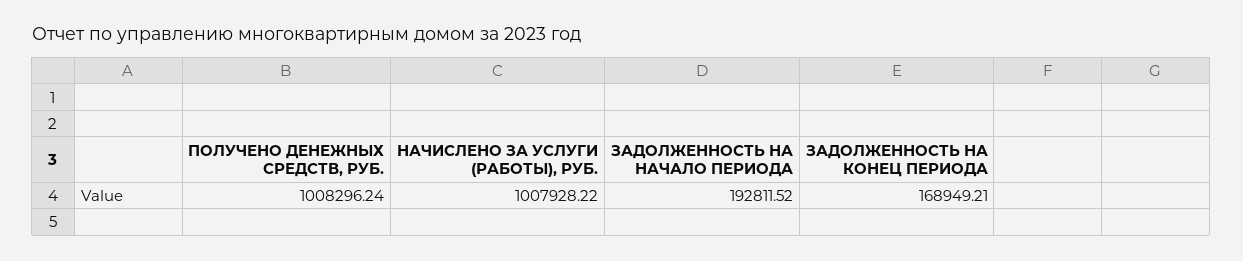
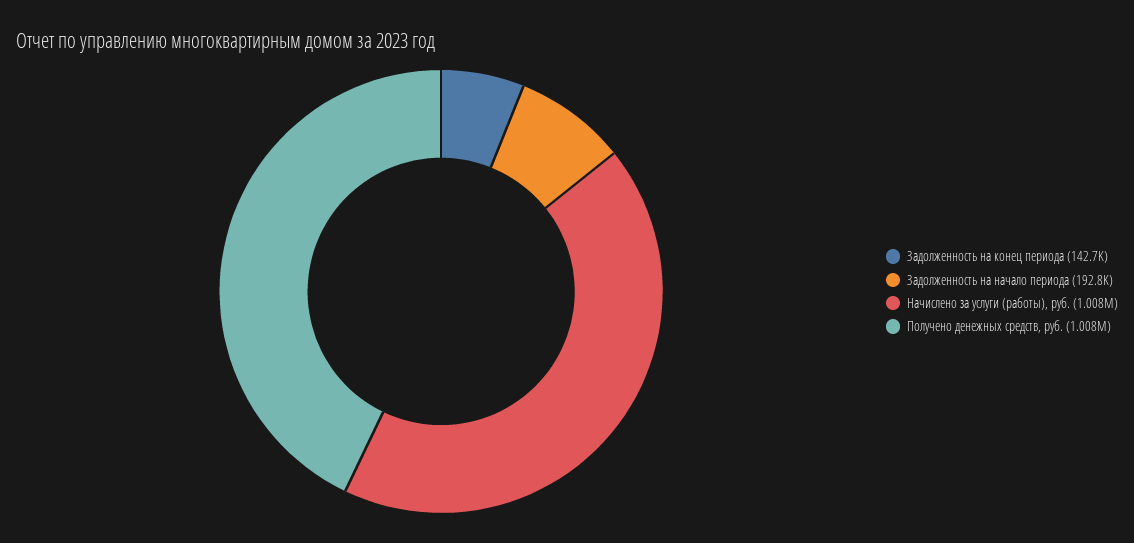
ЗАДОЛЖЕННОСТЬ НА КОНЕЦ ПЕРИОДА: 168949.21 -> 142700

